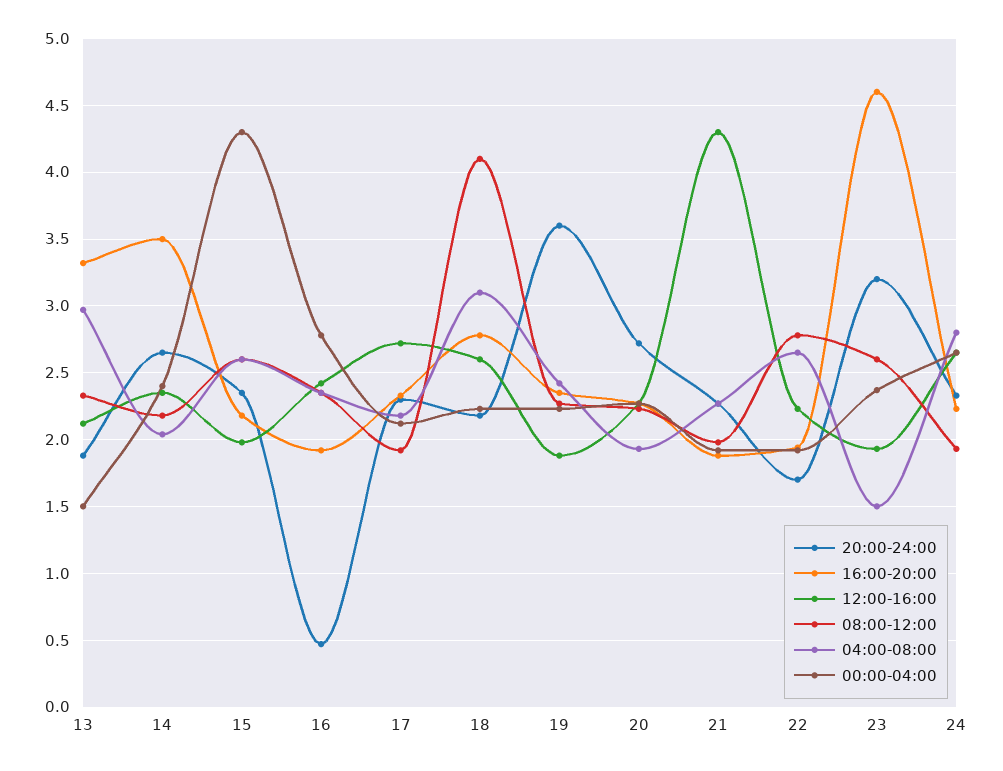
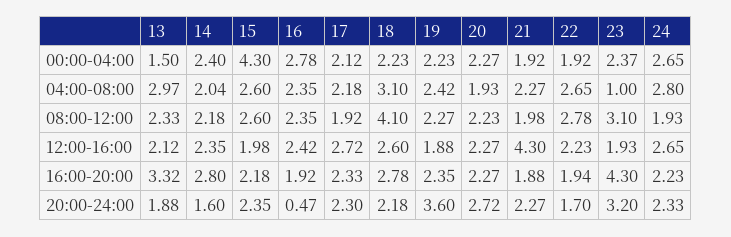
20:00-24:00, 14: 2.65 -> 1.6
16:00-20:00, 14: 3.5 -> 2.8
16:00-20:00, 23: 4.6 -> 4.3
08:00-12:00, 23: 2.6 -> 3.1
04:00-08:00, 23: 1.5 -> 1

